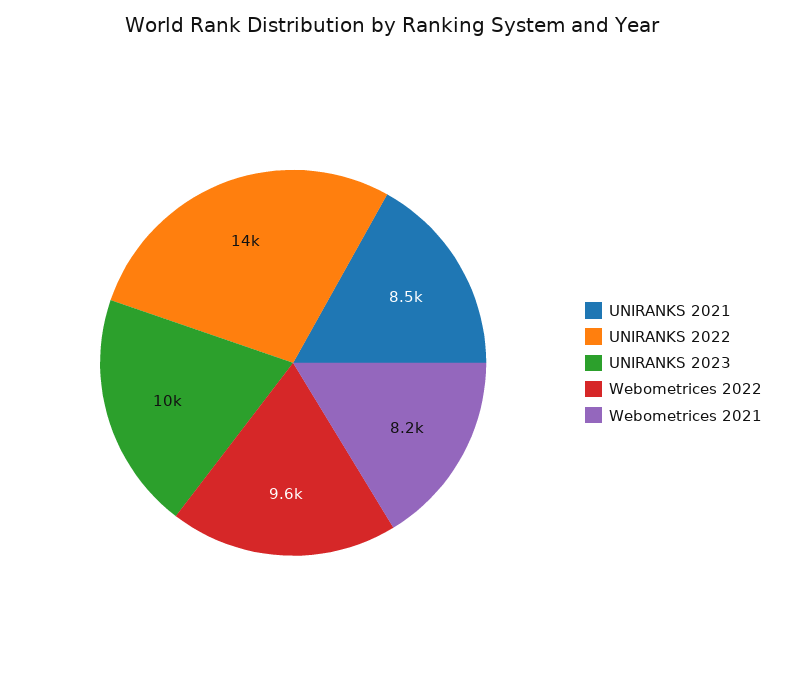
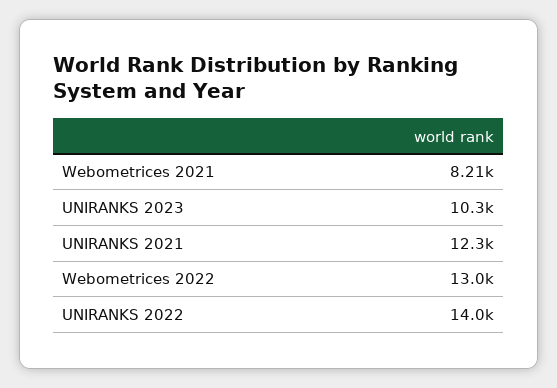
UNIRANKS 2021: 8500 -> 12300
Webometrices 2022: 9600 -> 13000

